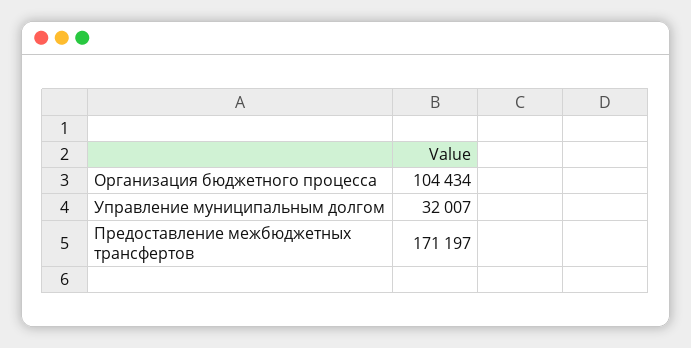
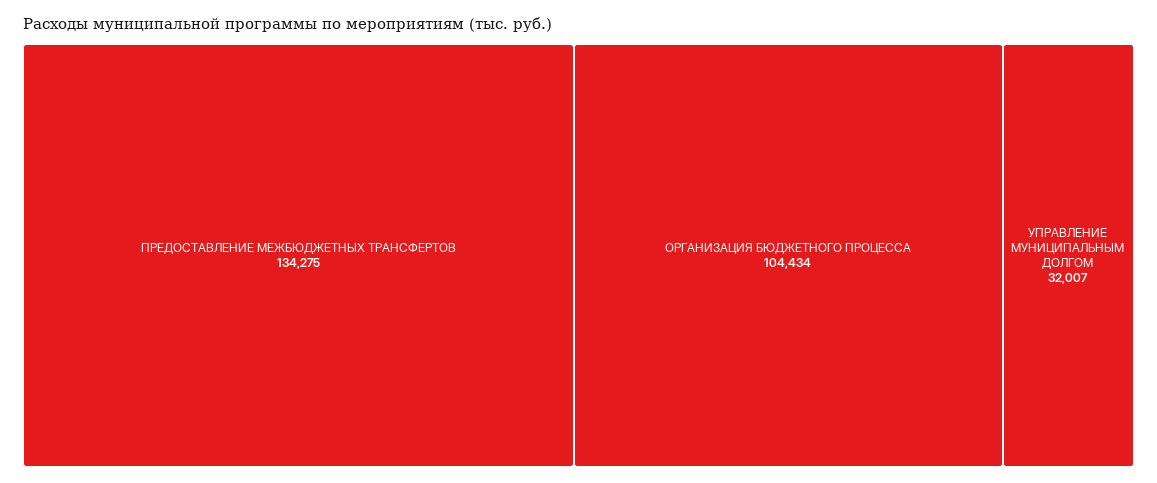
Предоставление межбюджетных трансфертов: 171197 -> 134275

